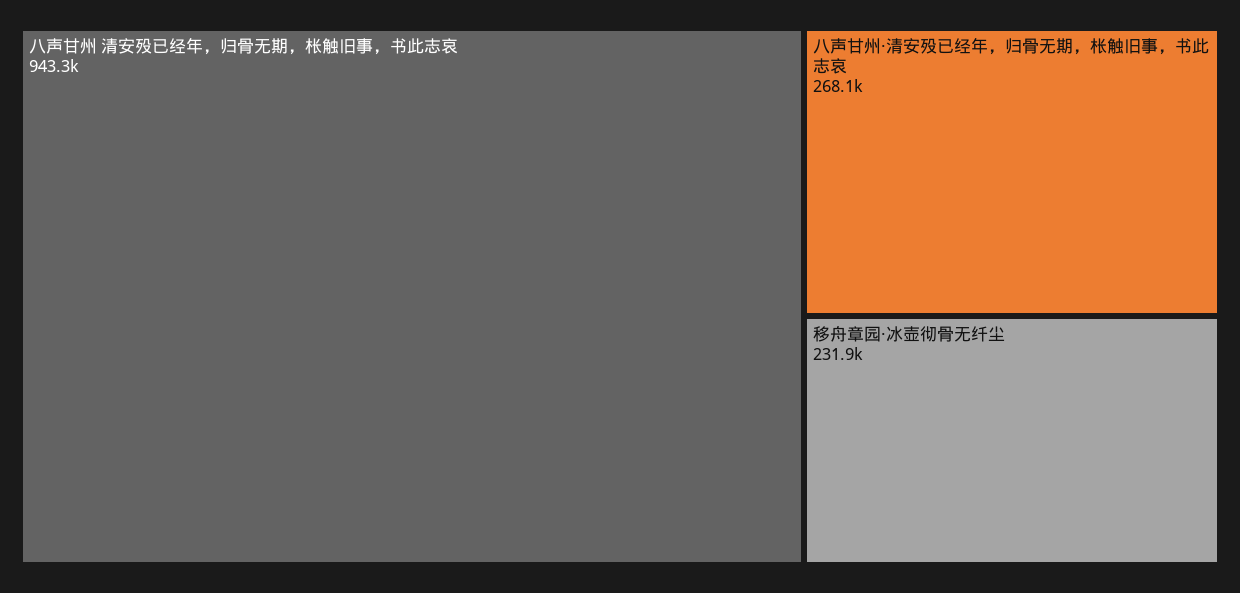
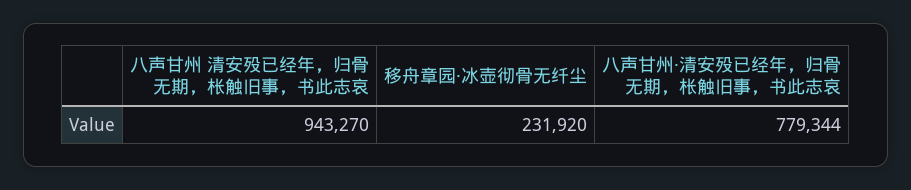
八声甘州·清安殁已经年，归骨无期，枨触旧事，书此志哀: 268100 -> 779344

